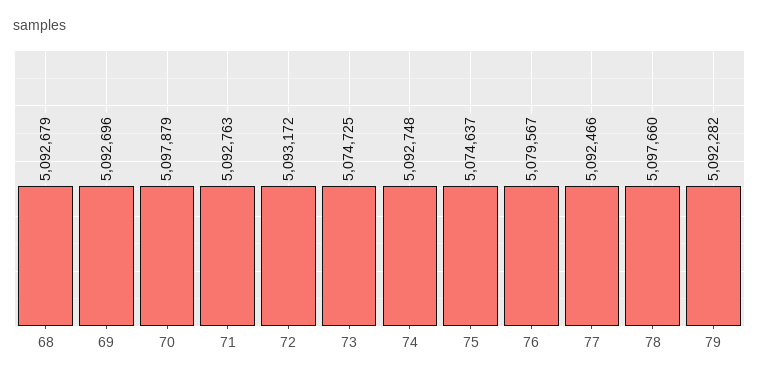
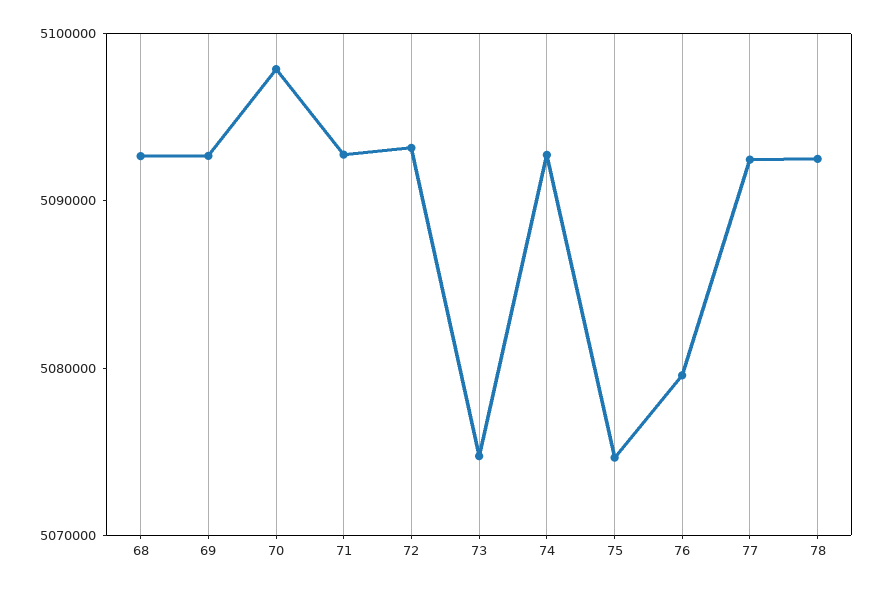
78: 5097660 -> 5092000
79: 5092282 -> none

